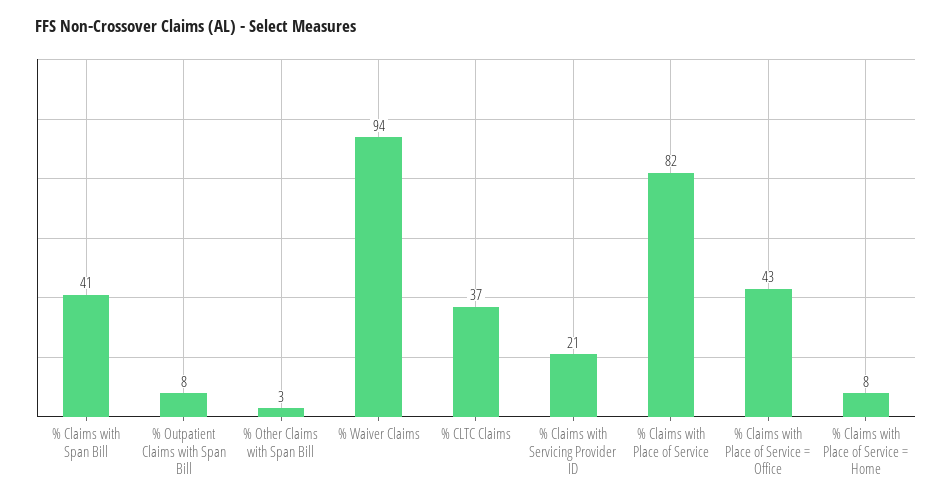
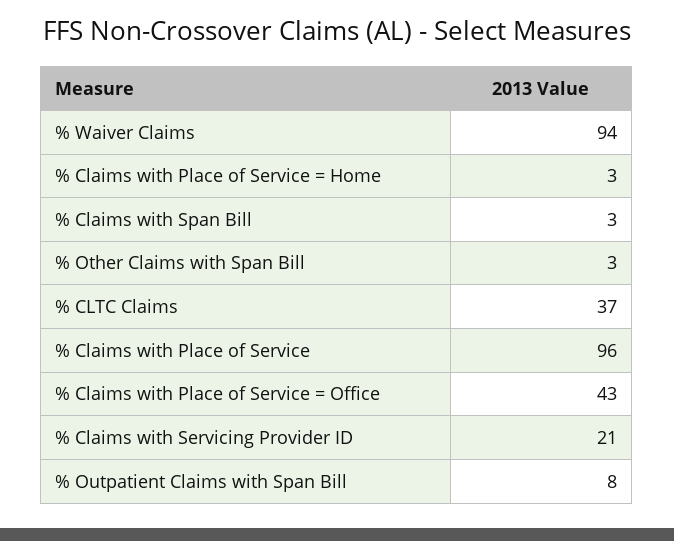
% Claims with Span Bill: 41 -> 3
% Claims with Place of Service: 82 -> 96
% Claims with Place of Service = Home: 8 -> 3

